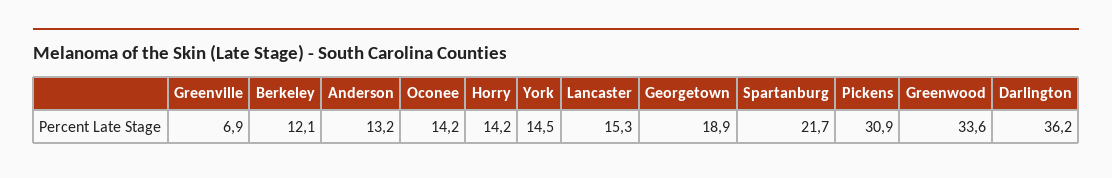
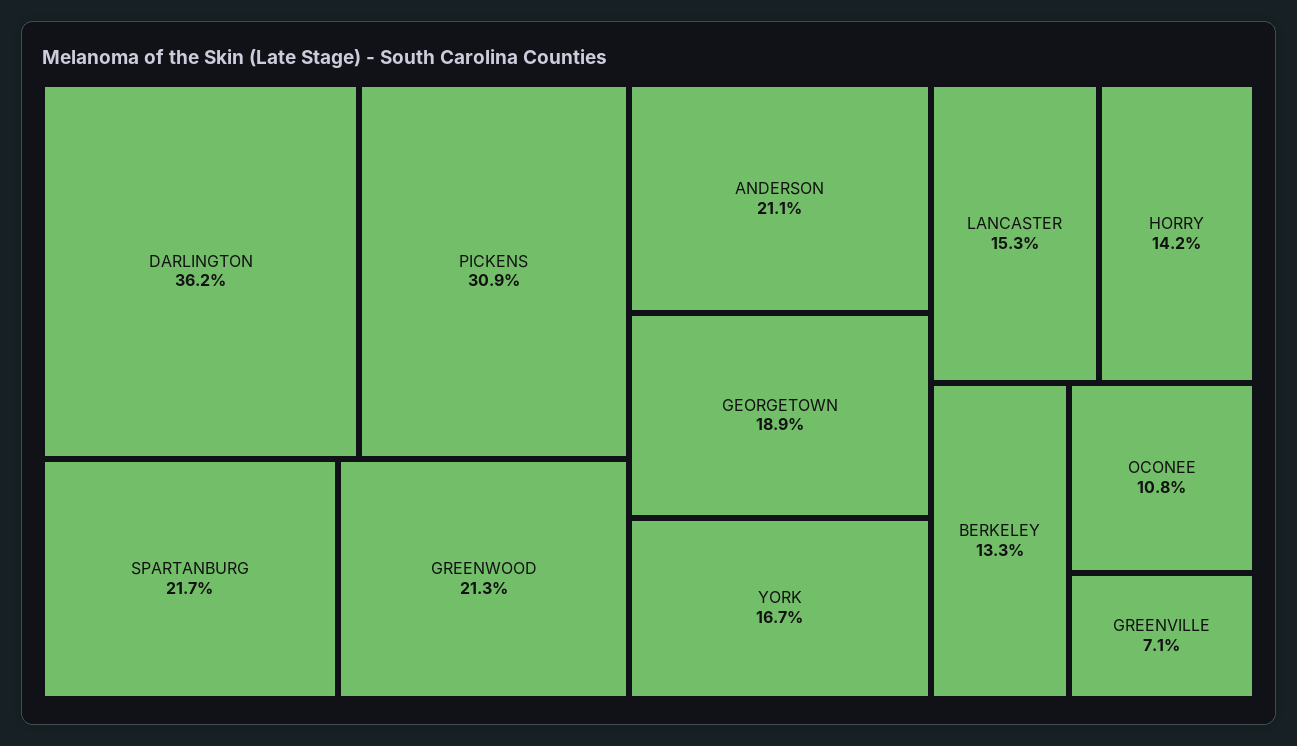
Greenville: 6.9 -> 7.1
Berkeley: 12.1 -> 13.3
Anderson: 13.2 -> 21.1
Oconee: 14.2 -> 10.8
York: 14.5 -> 16.7
Greenwood: 33.6 -> 21.3

